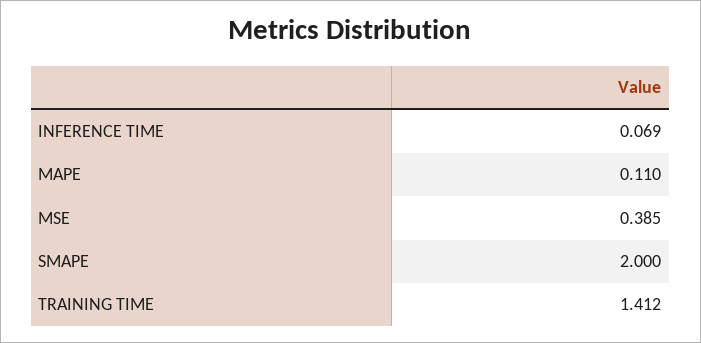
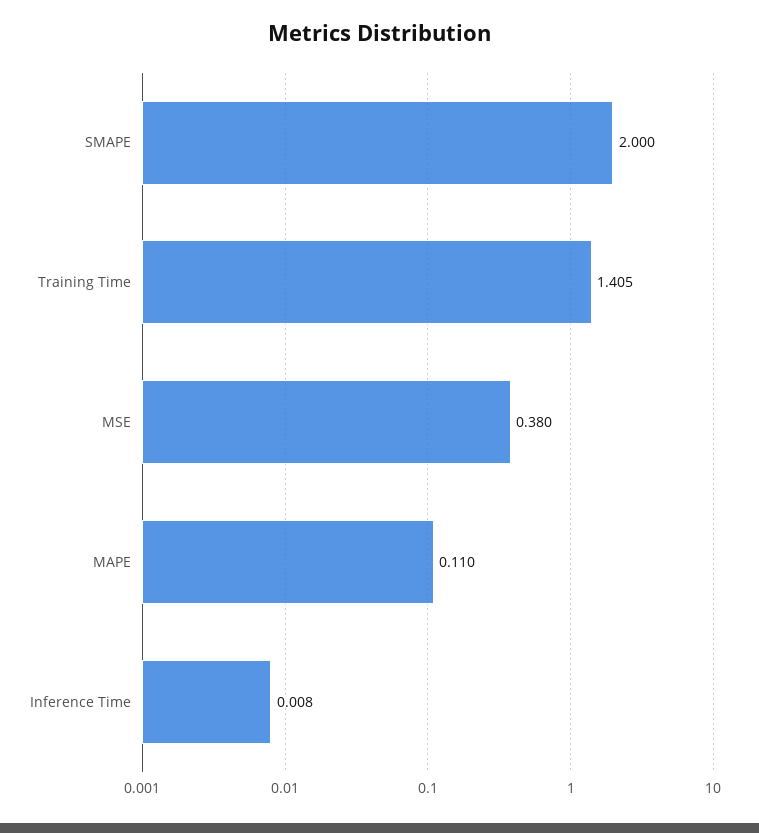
INFERENCE TIME: 0.069 -> 0.008
MSE: 0.385 -> 0.38
TRAINING TIME: 1.412 -> 1.405

